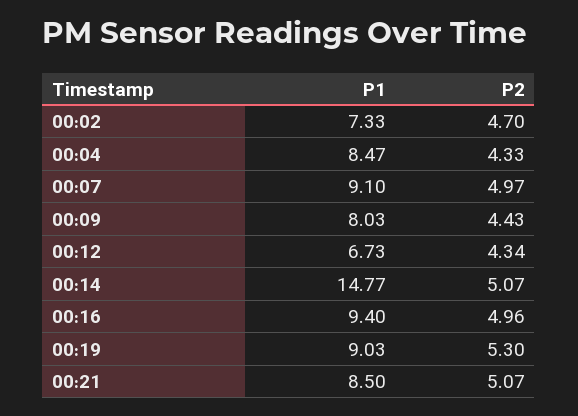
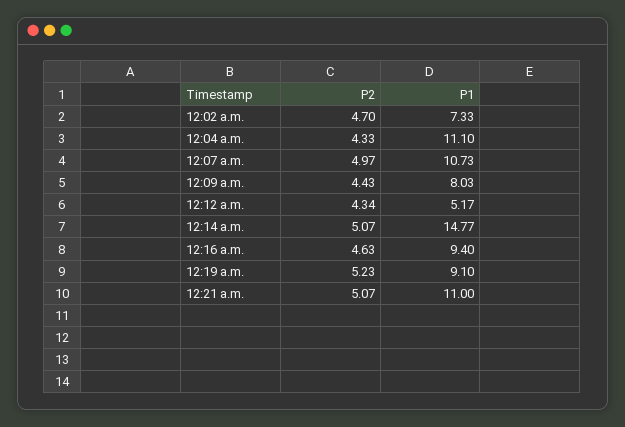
P1, 00:04: 8.47 -> 11.1
P1, 00:07: 9.1 -> 10.73
P1, 00:12: 6.73 -> 5.17
P2, 00:16: 4.96 -> 4.63
P1, 00:19: 9.03 -> 9.1
P2, 00:19: 5.3 -> 5.23
P1, 00:21: 8.5 -> 11

